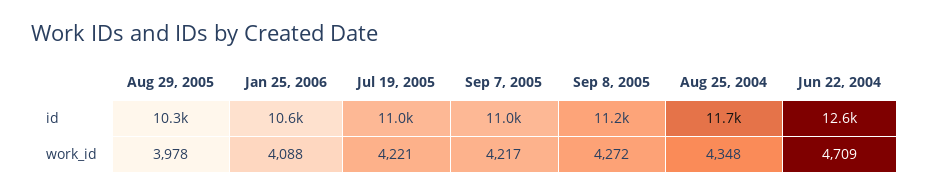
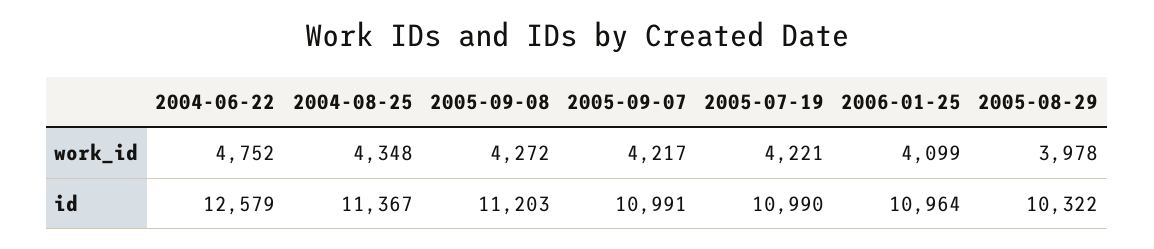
Jan 25, 2006, id: 10600 -> 10964
Aug 25, 2004, id: 11700 -> 11367
Jan 25, 2006, work_id: 4088 -> 4099
Jun 22, 2004, work_id: 4709 -> 4752

